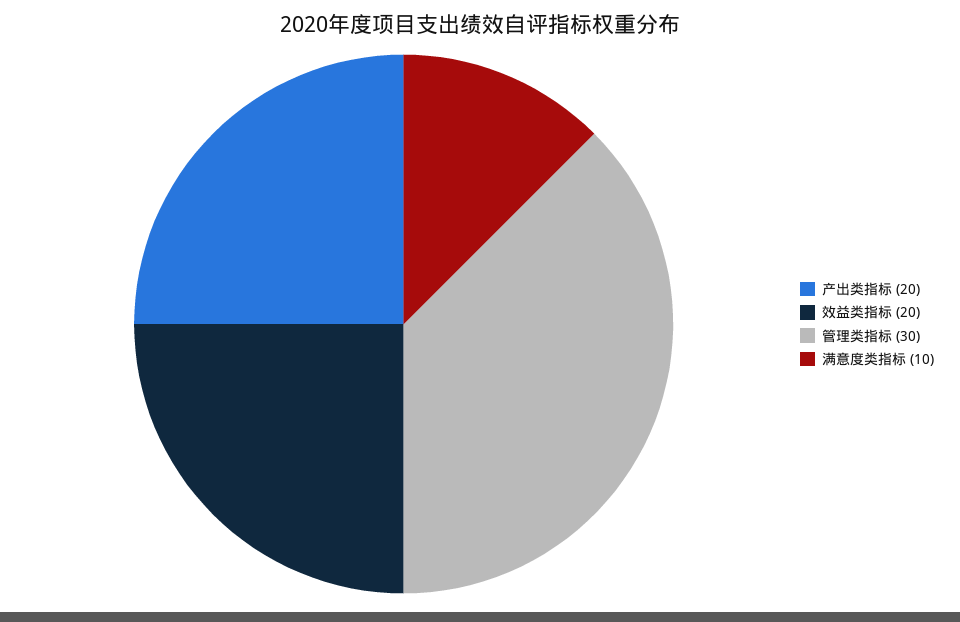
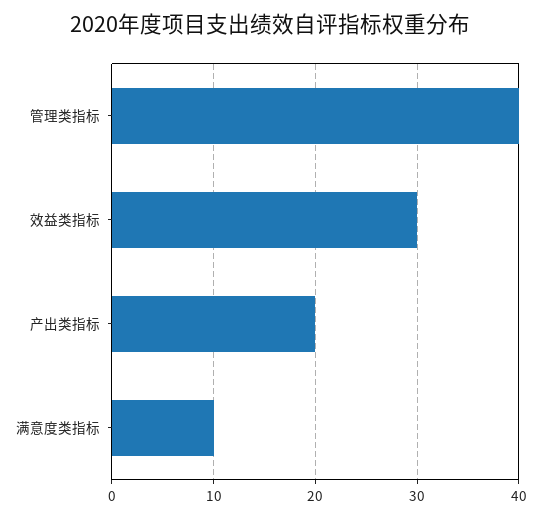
效益类指标: 20 -> 30
管理类指标: 30 -> 40

